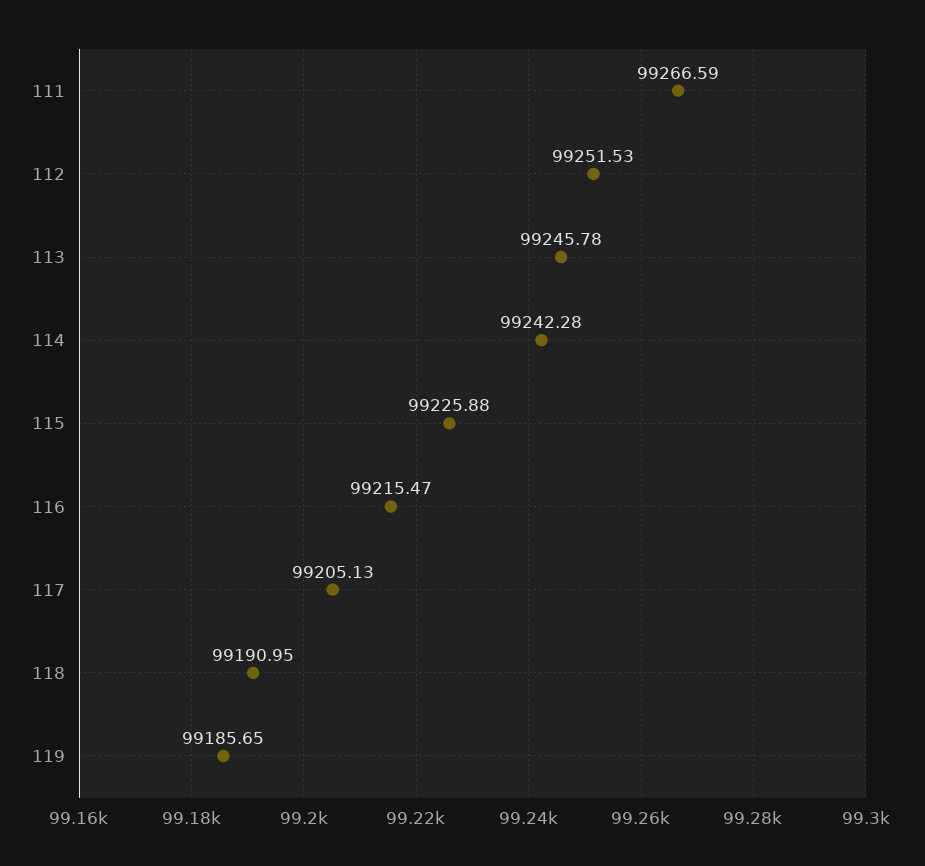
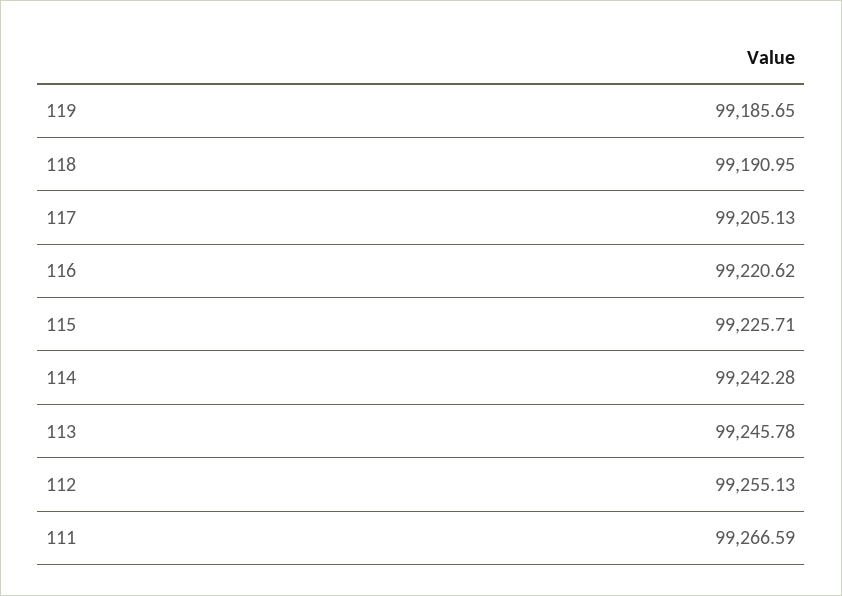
112: 99251.53 -> 99255.13
115: 99225.88 -> 99225.71
116: 99215.47 -> 99220.62

